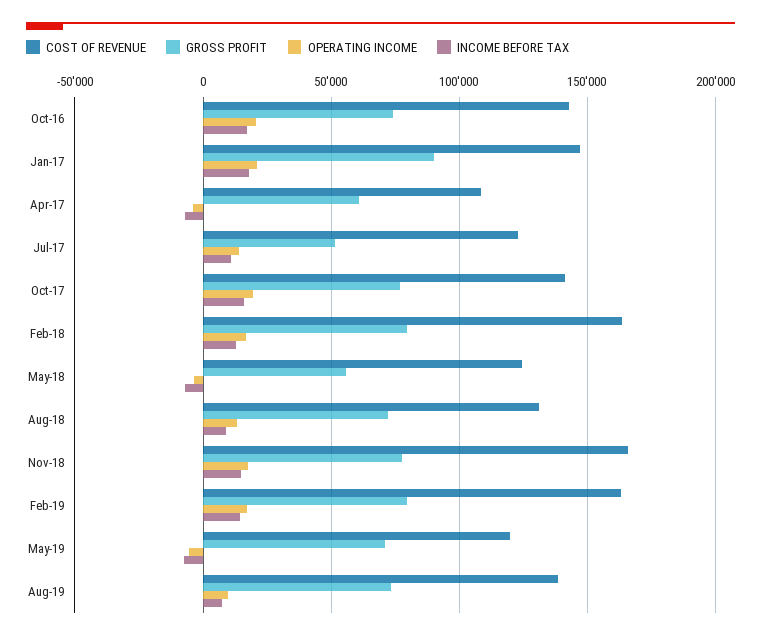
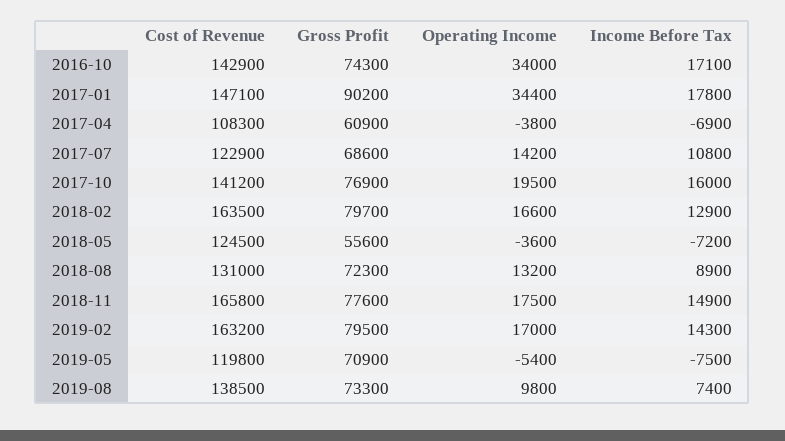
OPERATING INCOME, Oct-16: 20000 -> 34000
OPERATING INCOME, Jan-17: 20000 -> 34400
GROSS PROFIT, Jul-17: 50000 -> 68600

